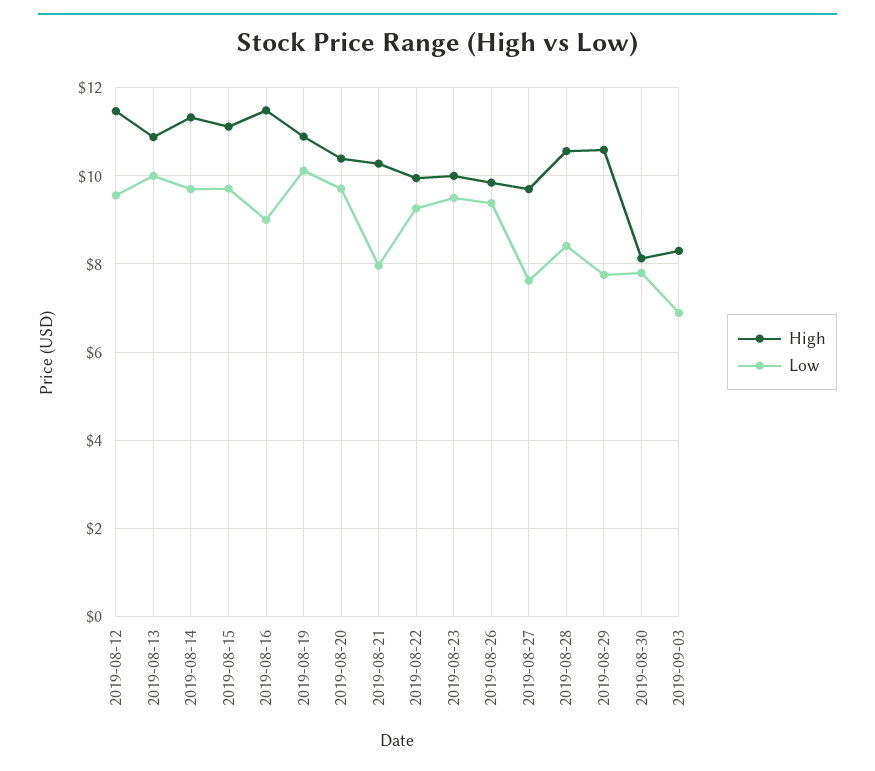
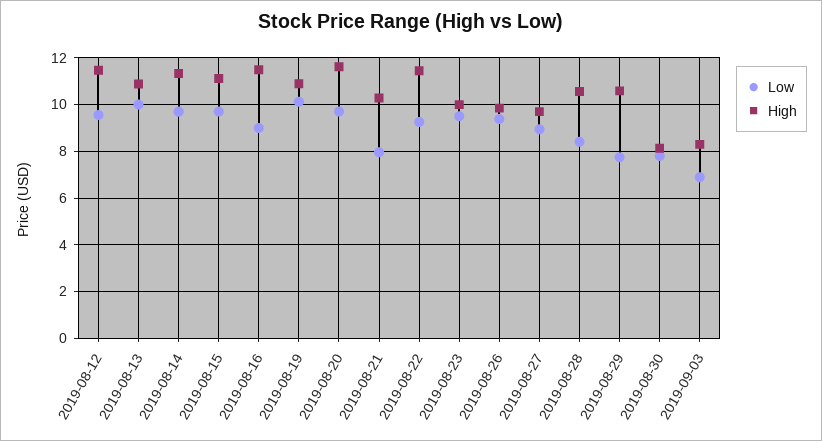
High, 2019-08-20: 10.4 -> 11.5
High, 2019-08-22: 10 -> 11.5
Low, 2019-08-27: 7.6 -> 9

